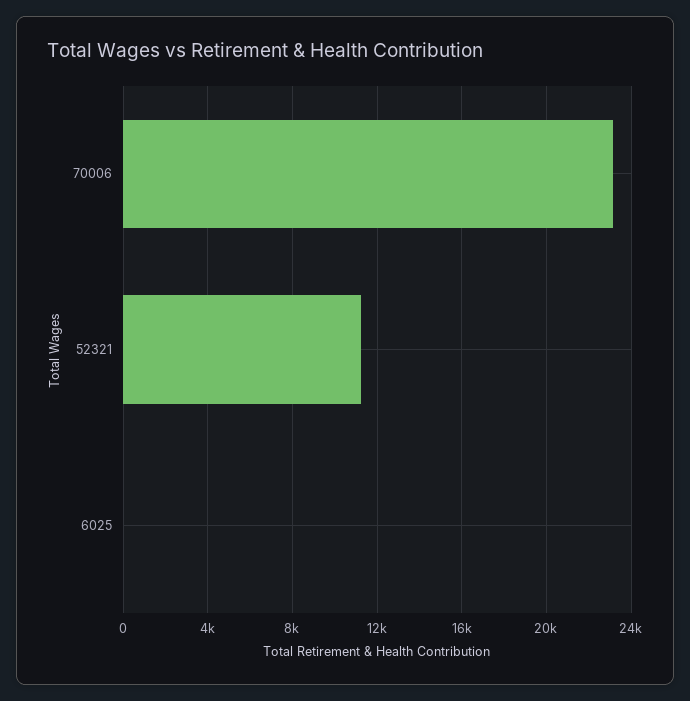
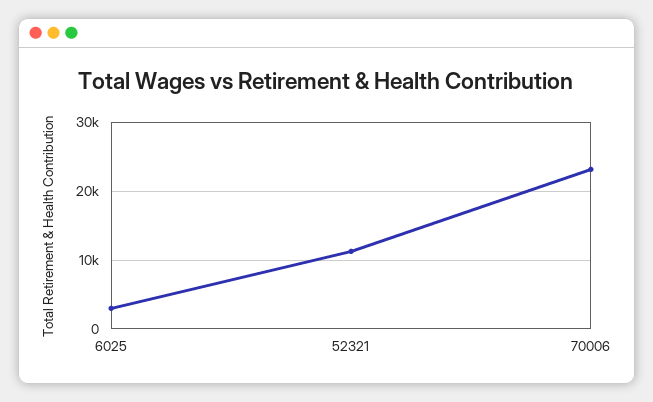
6025: 0 -> 3000

